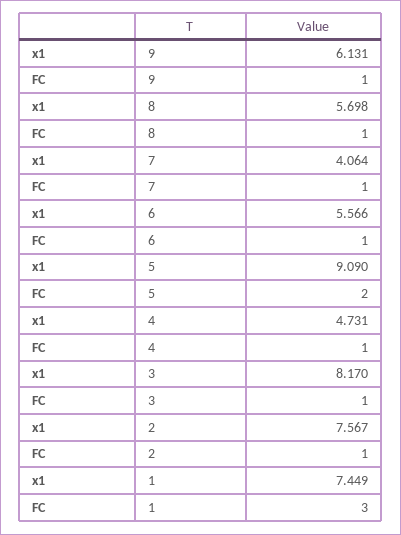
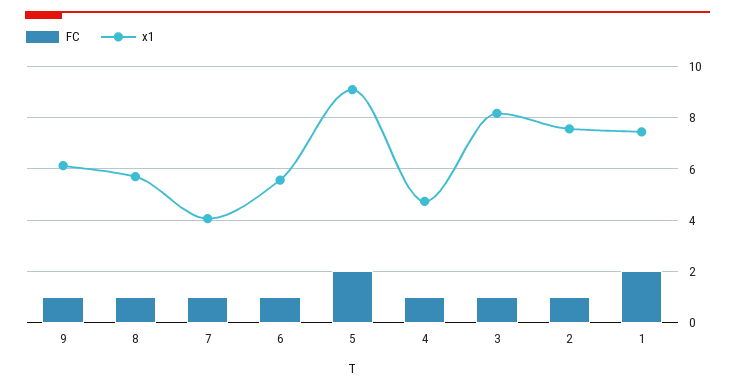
FC, 1: 3 -> 2

